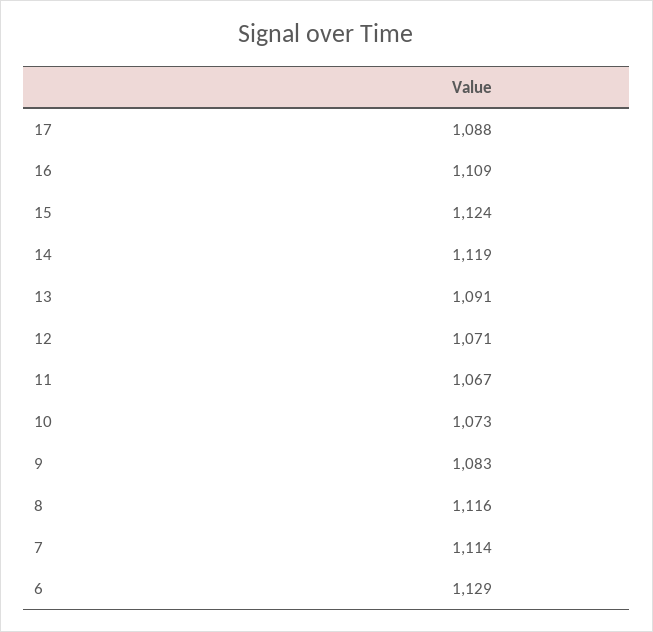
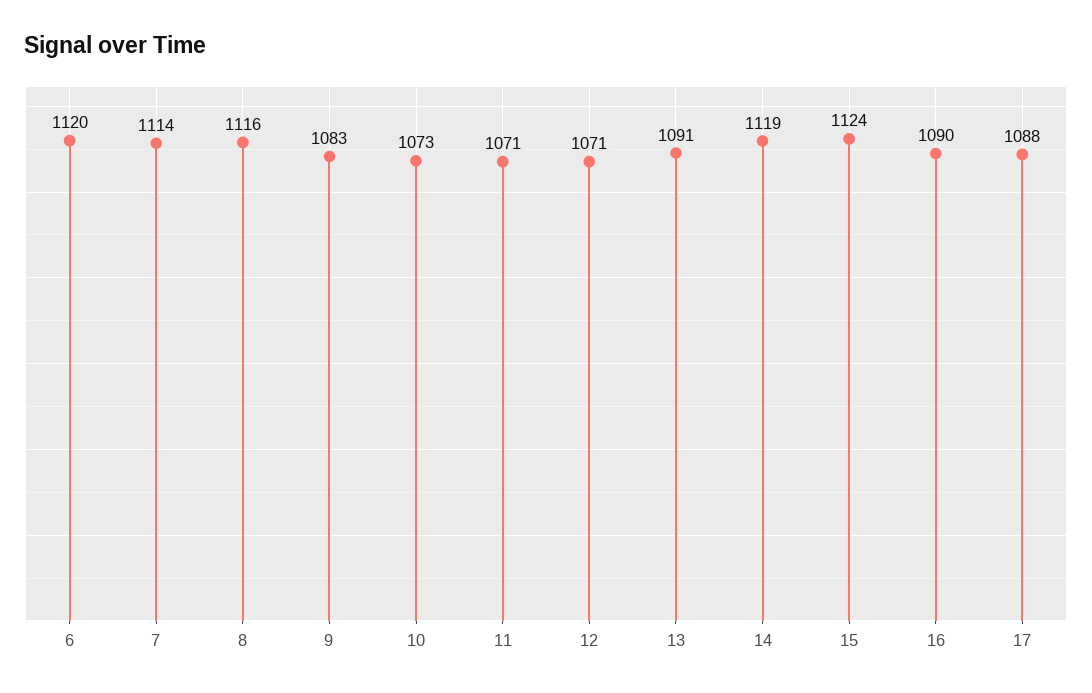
16: 1109 -> 1090
11: 1067 -> 1071
6: 1129 -> 1120

